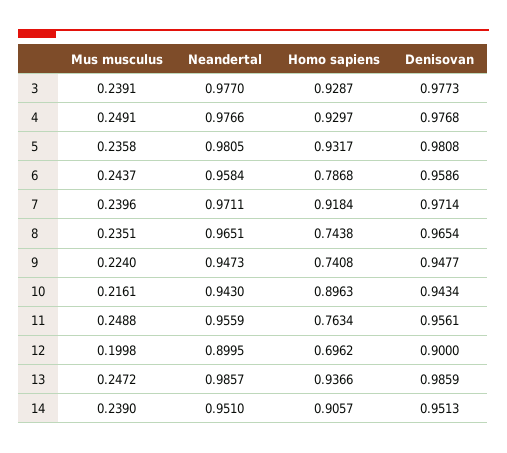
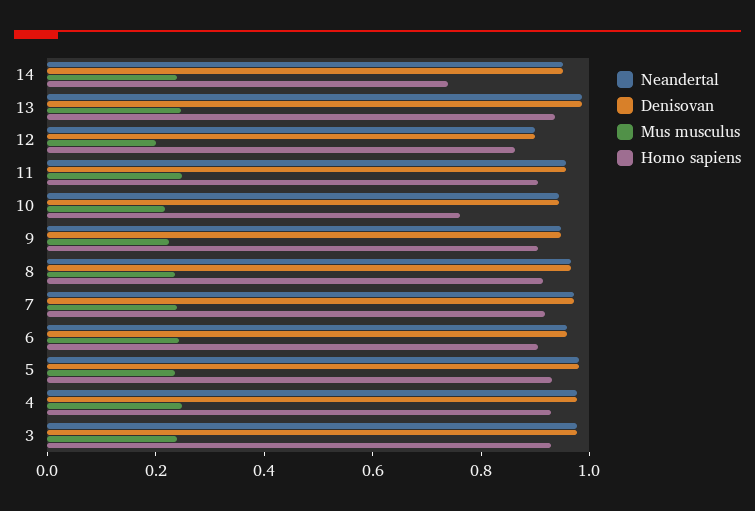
Homo sapiens, 6: 0.7868 -> 0.9
Homo sapiens, 8: 0.7438 -> 0.9
Homo sapiens, 9: 0.7408 -> 0.9
Homo sapiens, 10: 0.8963 -> 0.75
Homo sapiens, 11: 0.7634 -> 0.9
Homo sapiens, 12: 0.6962 -> 0.85
Homo sapiens, 14: 0.9057 -> 0.75

